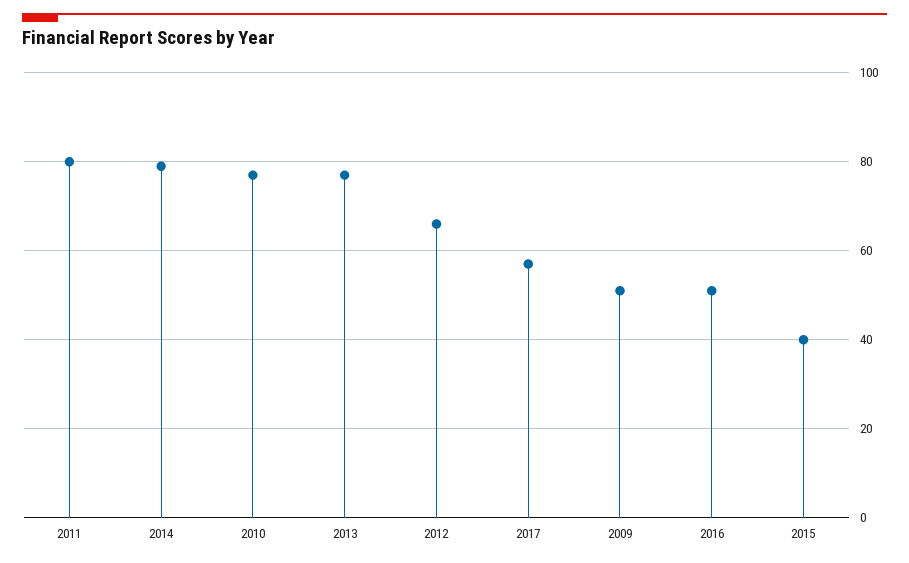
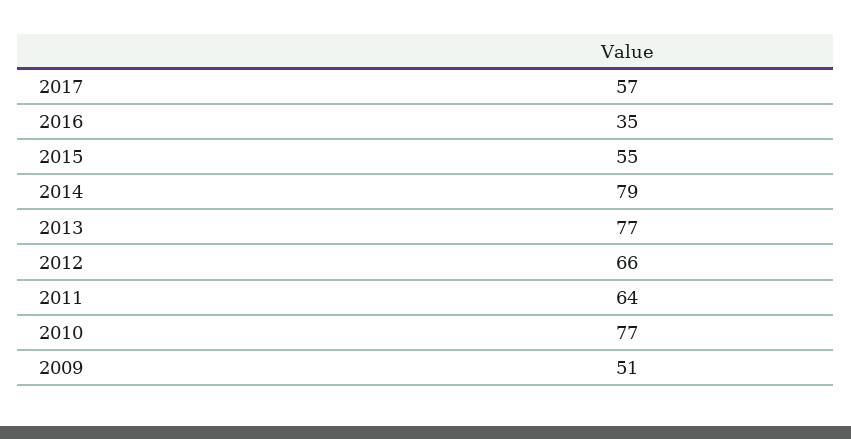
2011: 80 -> 64
2016: 50 -> 35
2015: 40 -> 55

